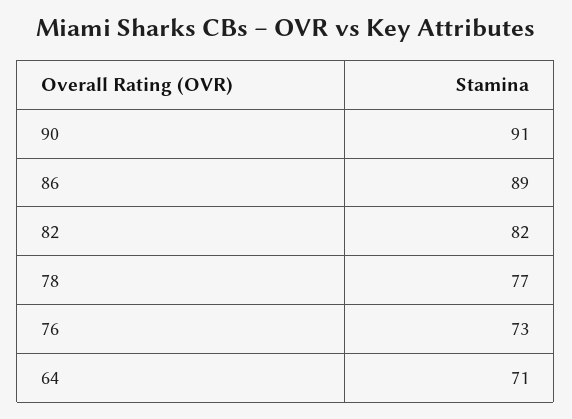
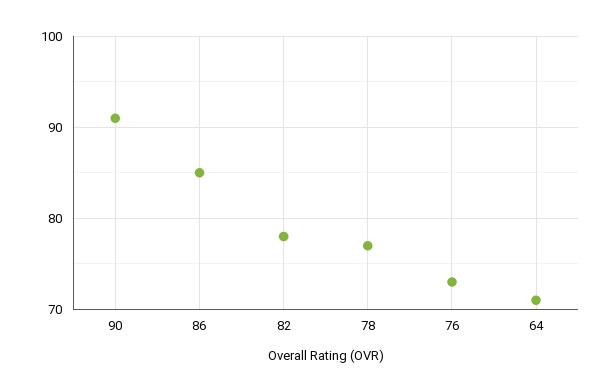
86: 89 -> 85
82: 82 -> 78

